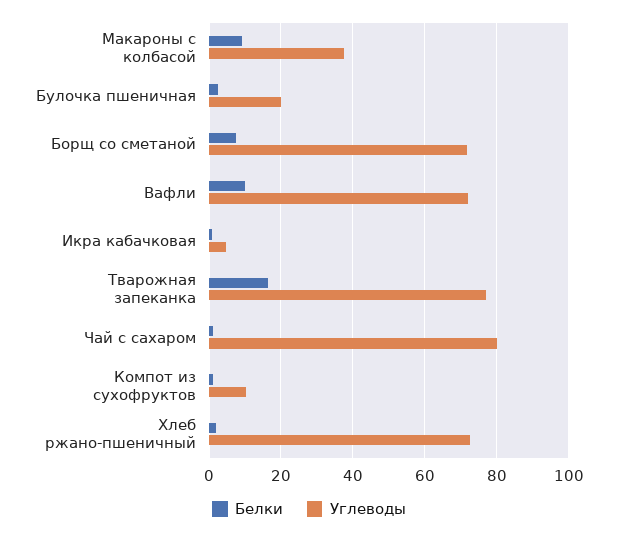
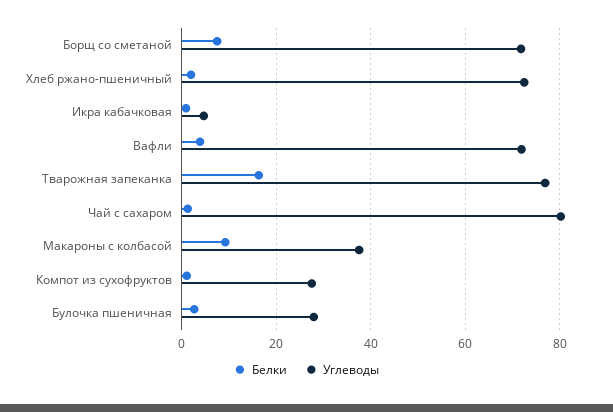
Углеводы, Булочка пшеничная: 20 -> 28
Белки, Вафли: 10 -> 4
Углеводы, Компот из сухофруктов: 10 -> 28

